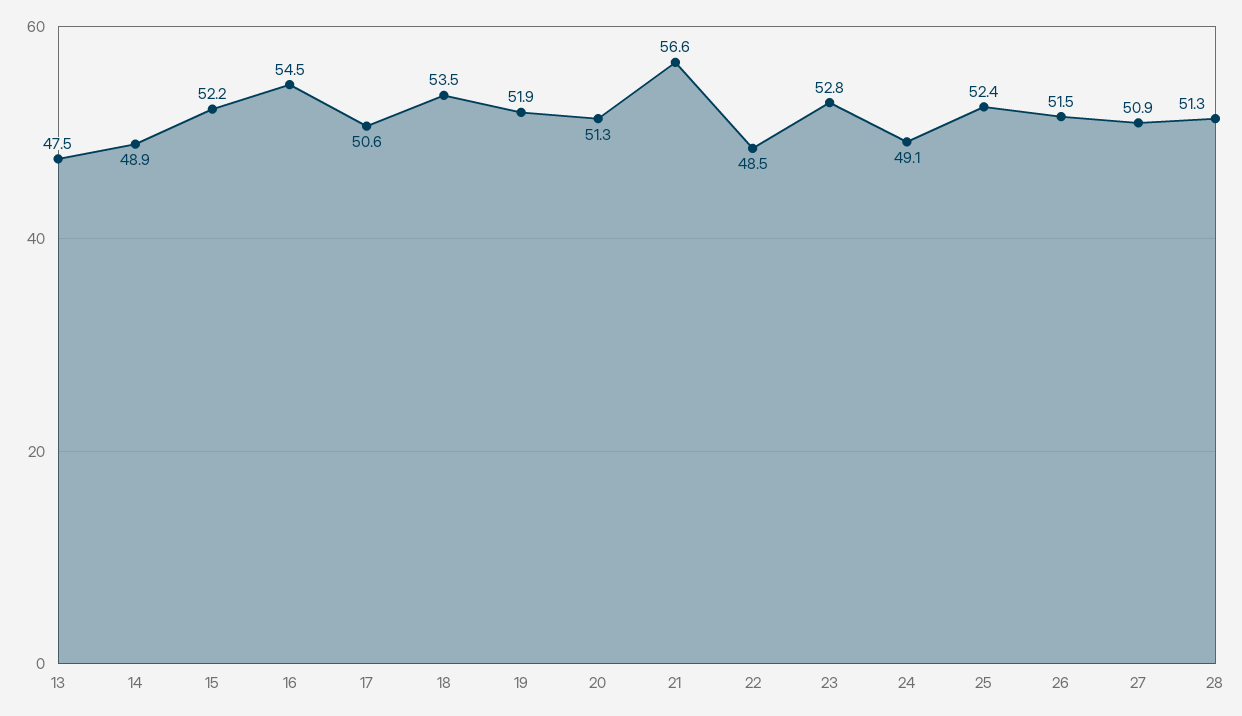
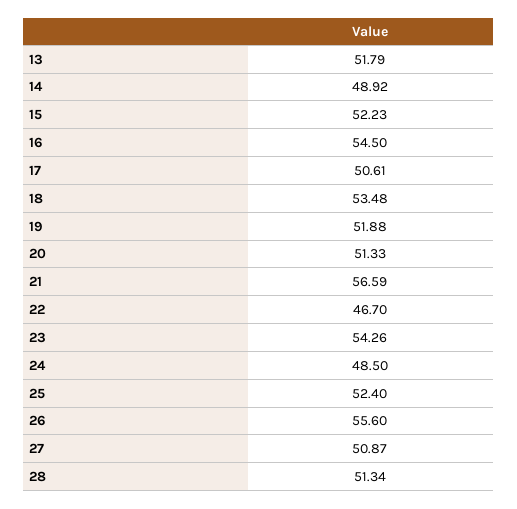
13: 47.5 -> 51.79
22: 48.5 -> 46.7
23: 52.8 -> 54.26
24: 49.1 -> 48.5
26: 51.5 -> 55.6

